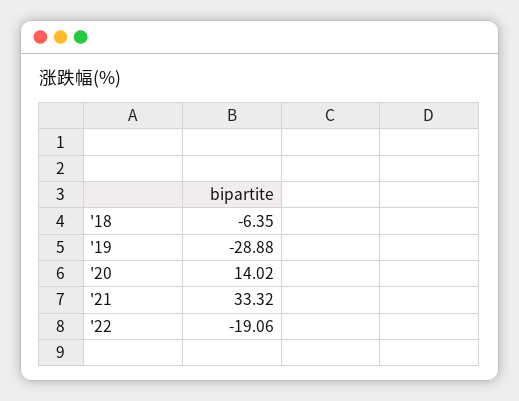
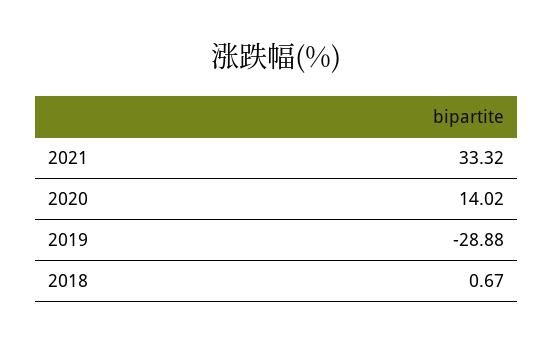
'18: -6.35 -> 0.67
'22: -19.06 -> none

